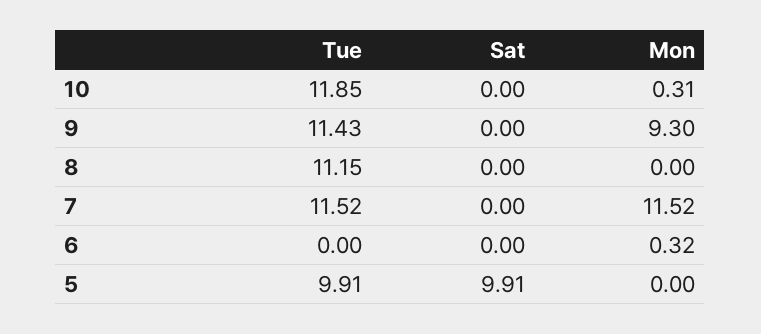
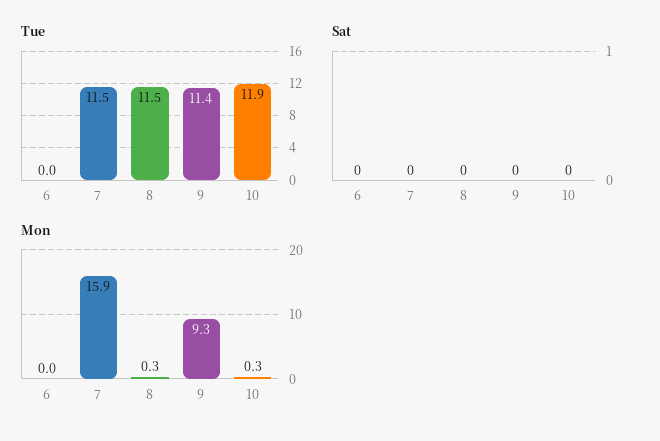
Tue, 8: 11.15 -> 11.5
Mon, 8: 0 -> 0.3
Mon, 7: 11.52 -> 15.9
Mon, 6: 0.32 -> 0
Tue, 5: 9.91 -> none
Sat, 5: 9.91 -> none
Mon, 5: 0 -> none

